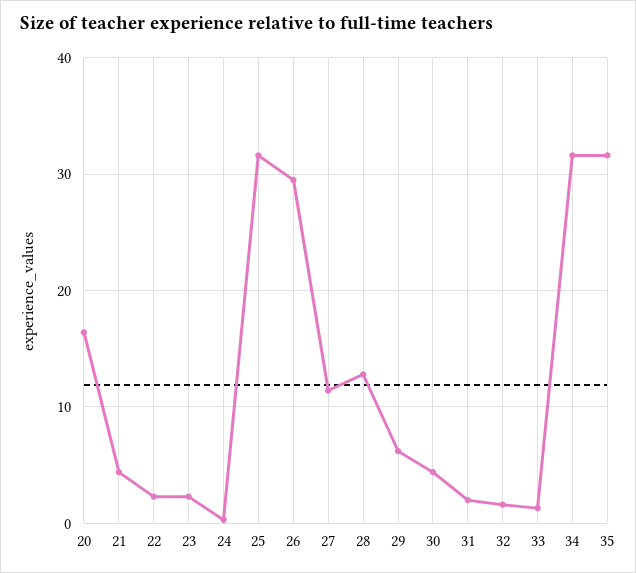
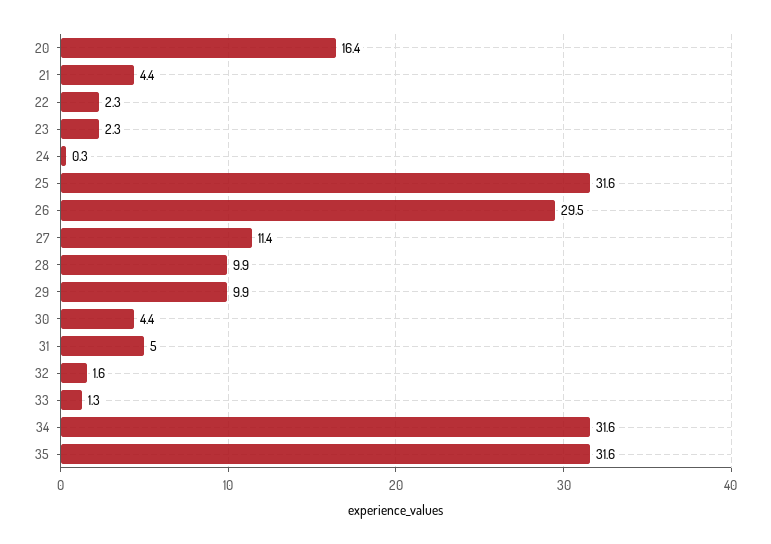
28: 13 -> 9.9
29: 6 -> 9.9
31: 2 -> 5

